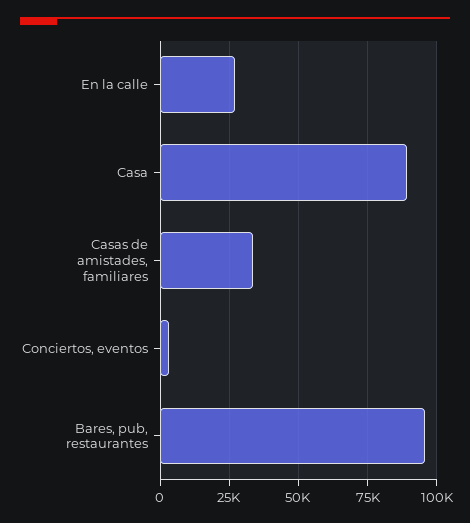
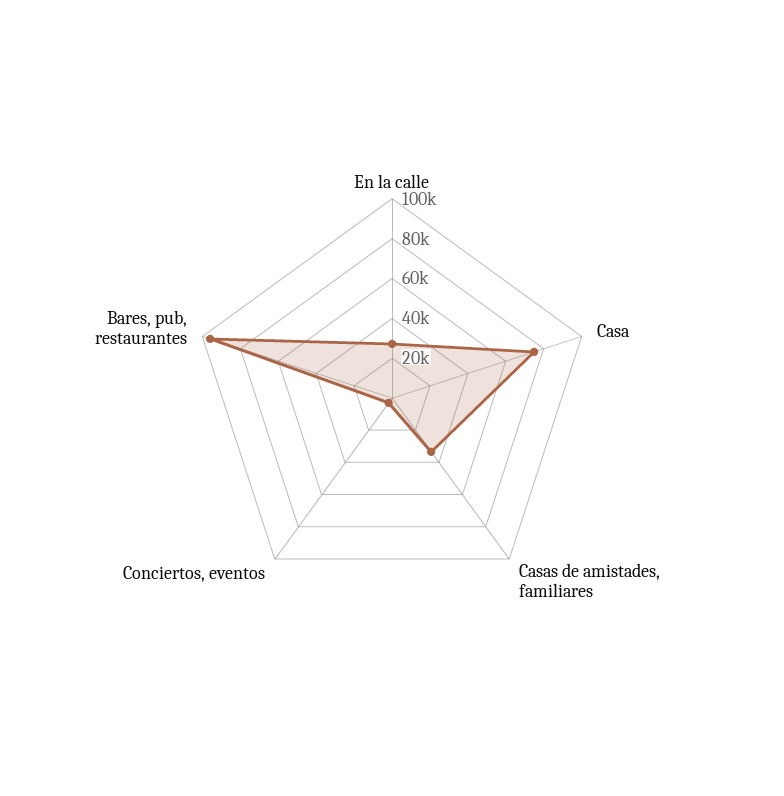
Casa: 90000 -> 75000

